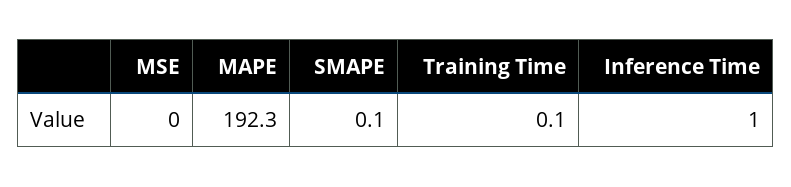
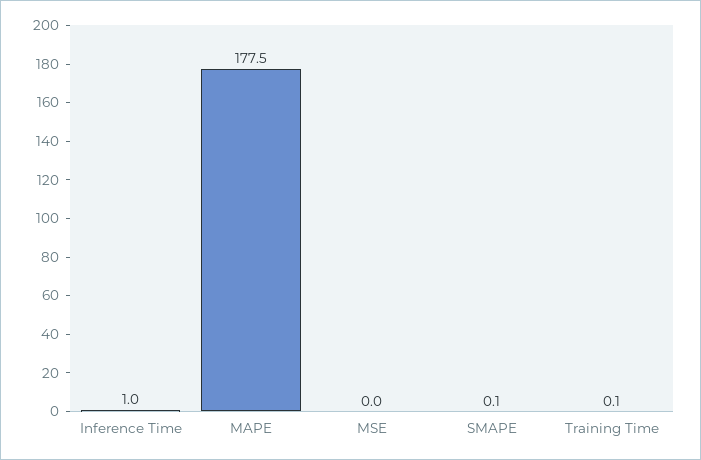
MAPE: 192.3 -> 177.5

